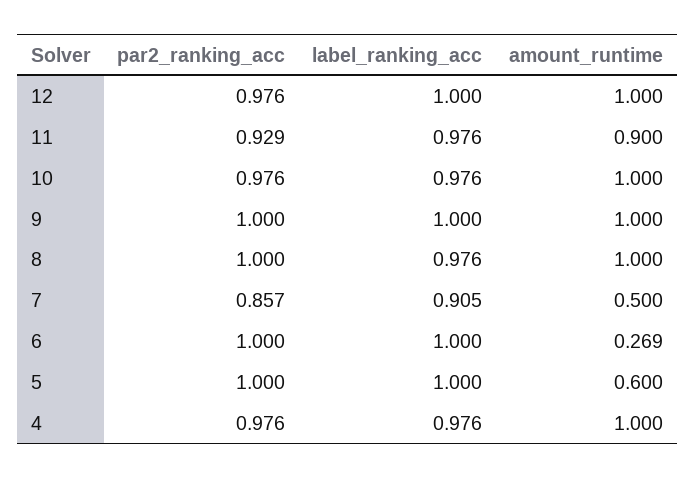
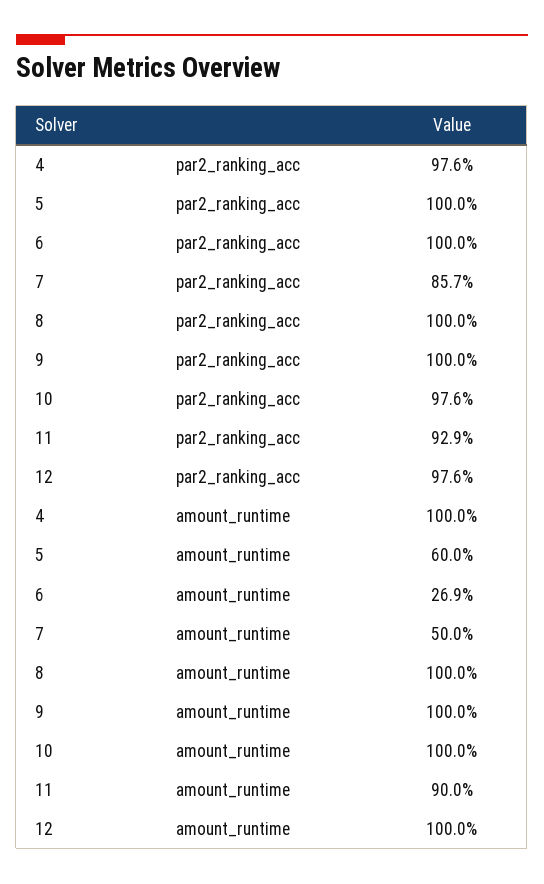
label_ranking_acc, 12: 1 -> none
label_ranking_acc, 11: 0.976 -> none
label_ranking_acc, 10: 0.976 -> none
label_ranking_acc, 9: 1 -> none
label_ranking_acc, 8: 0.976 -> none
label_ranking_acc, 7: 0.905 -> none
label_ranking_acc, 6: 1 -> none
label_ranking_acc, 5: 1 -> none
label_ranking_acc, 4: 0.976 -> none

